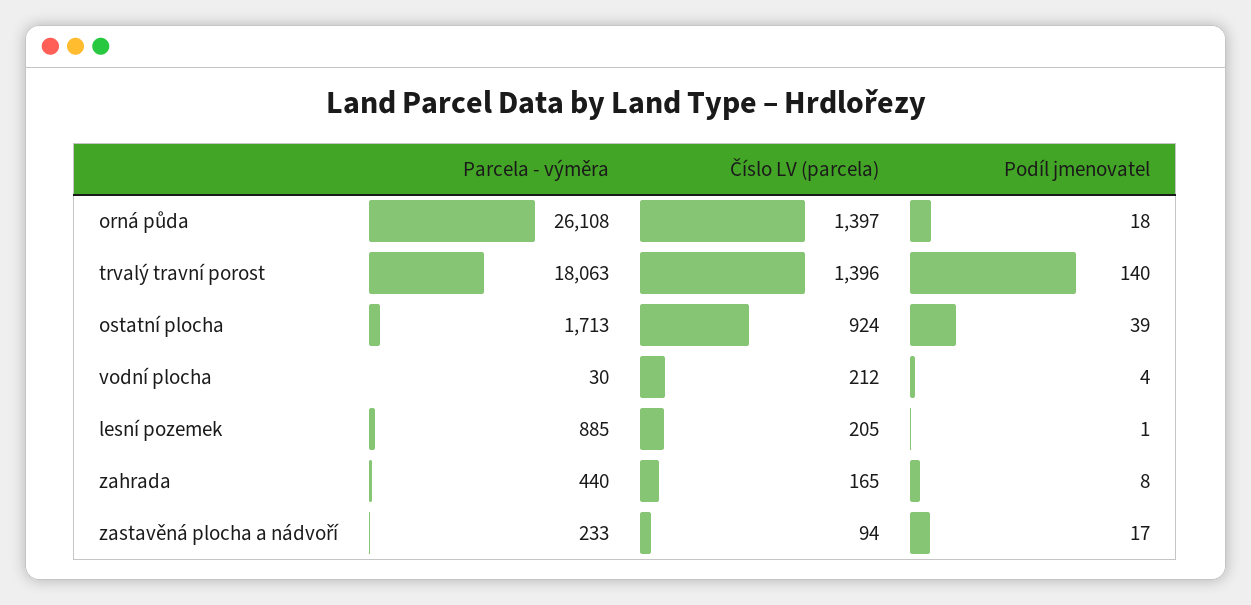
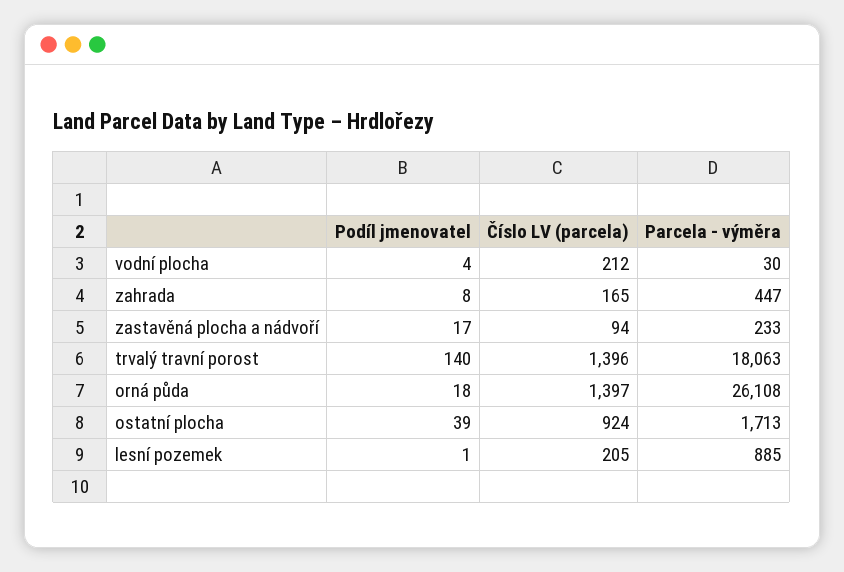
Parcela - výměra, zahrada: 440 -> 447

